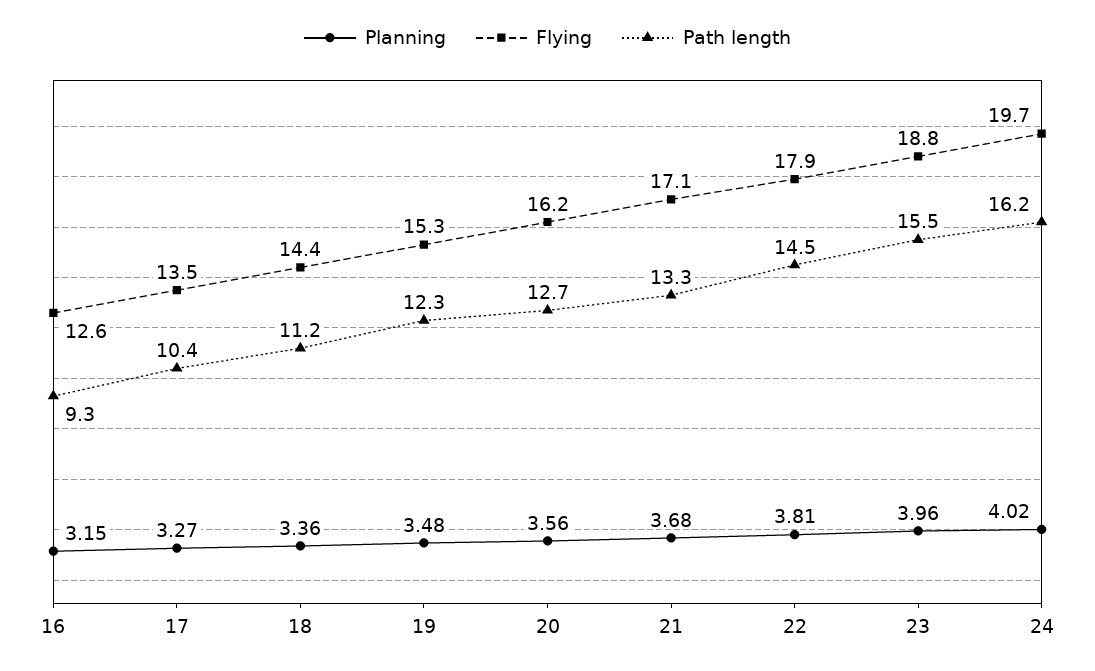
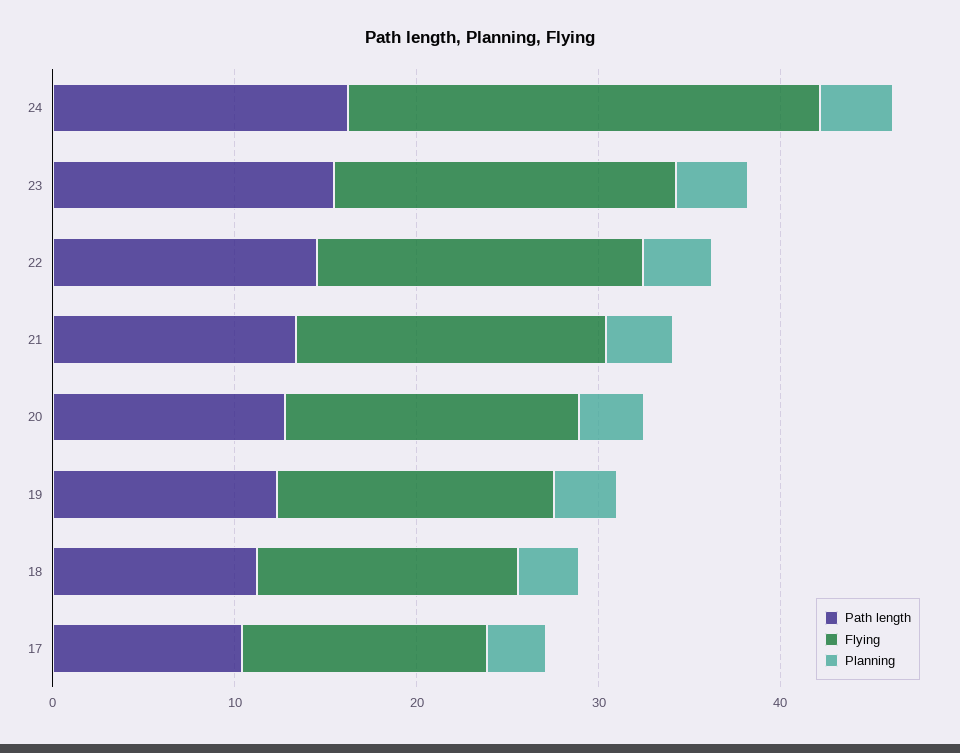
Planning, 16: 3.15 -> none
Flying, 16: 12.6 -> none
Path length, 16: 9.3 -> none
Flying, 24: 19.7 -> 26

